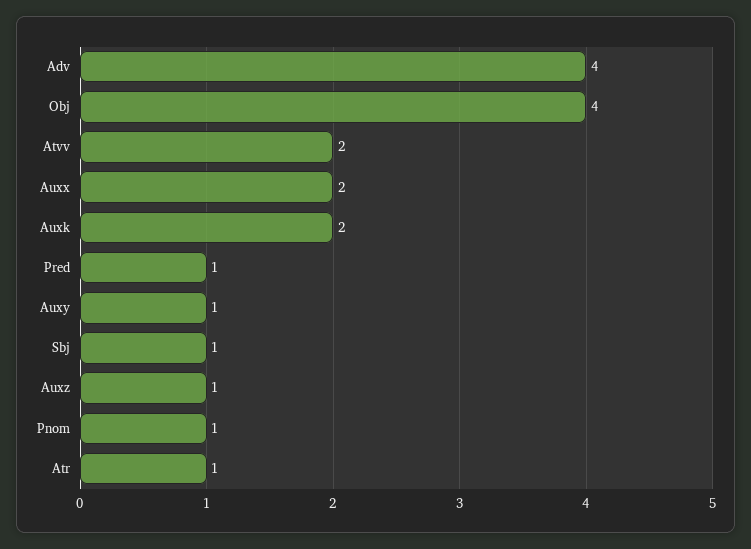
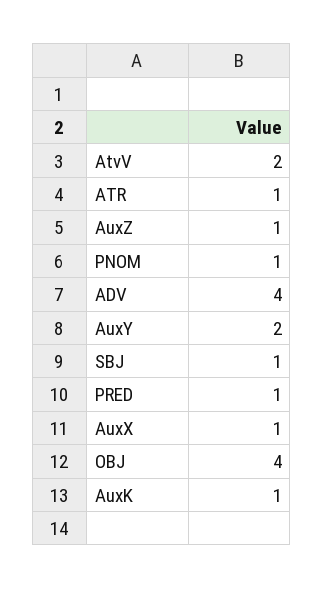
Auxx: 2 -> 1
Auxk: 2 -> 1
Auxy: 1 -> 2

